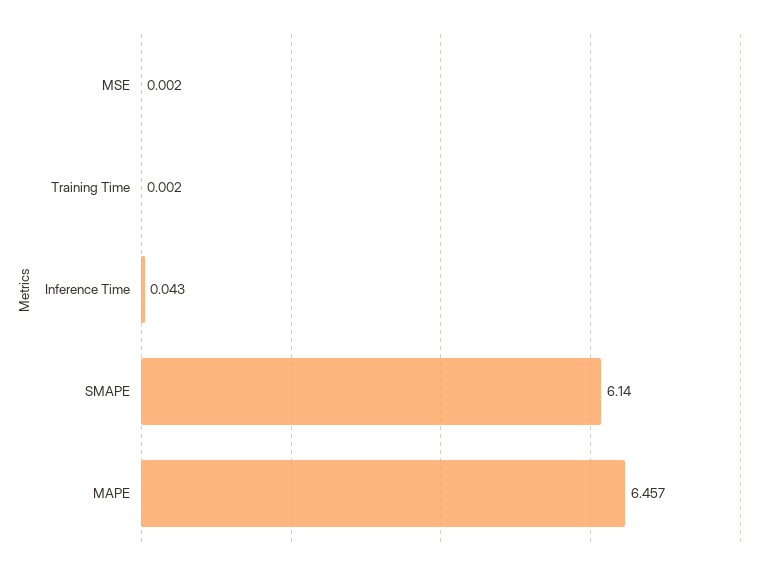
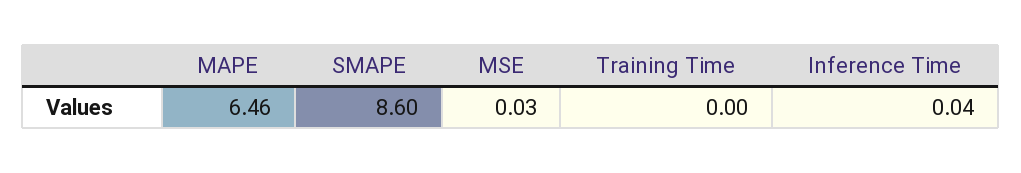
MSE: 0.002 -> 0.03
SMAPE: 6.14 -> 8.6

